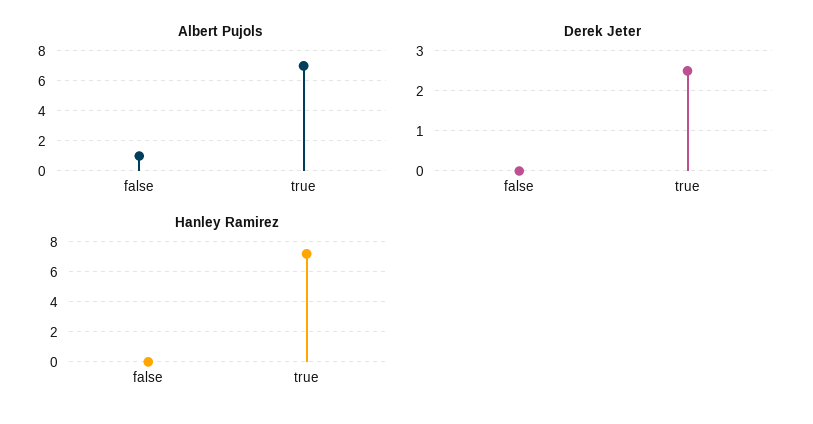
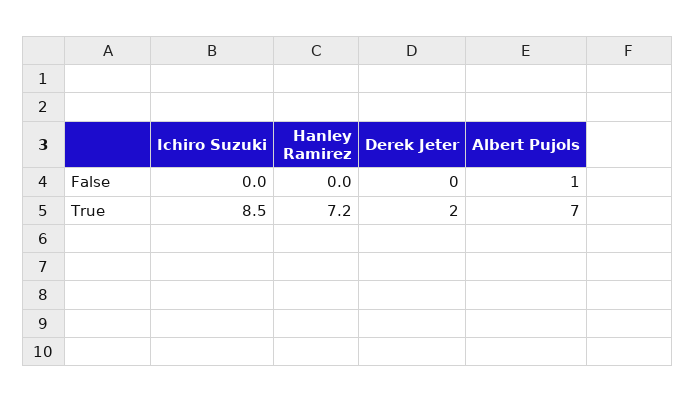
Derek Jeter, true: 2.5 -> 2
Ichiro Suzuki, false: none -> 0
Ichiro Suzuki, true: none -> 8.5

